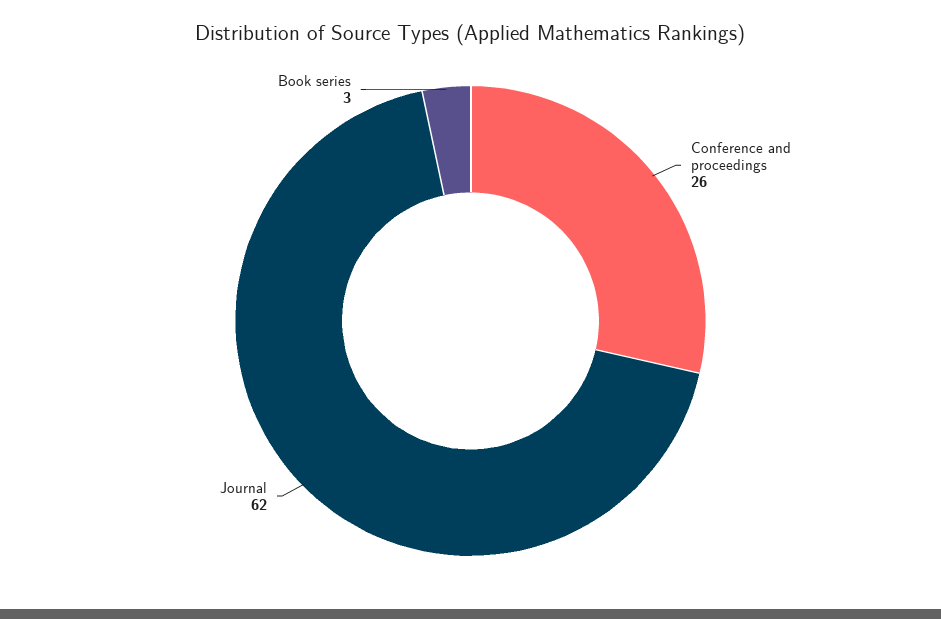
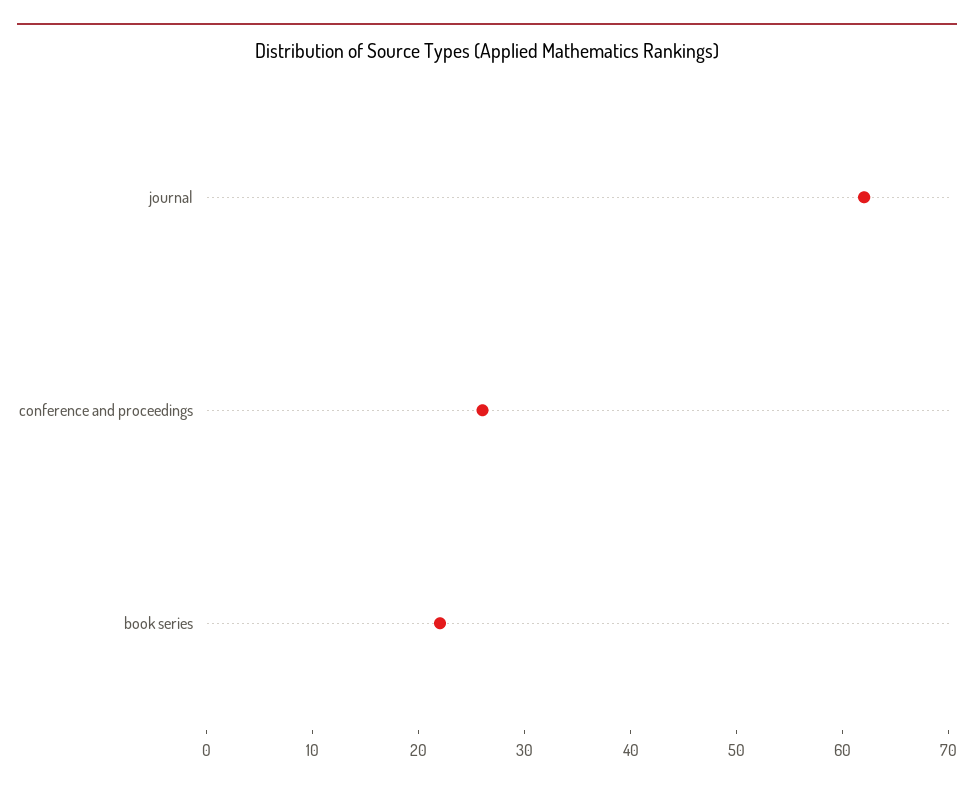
Book series: 3 -> 22

